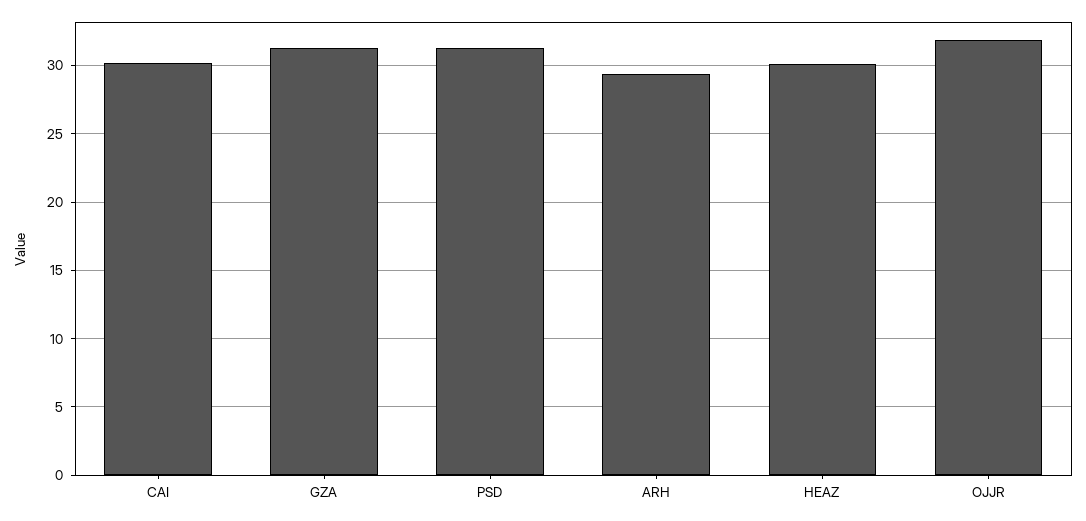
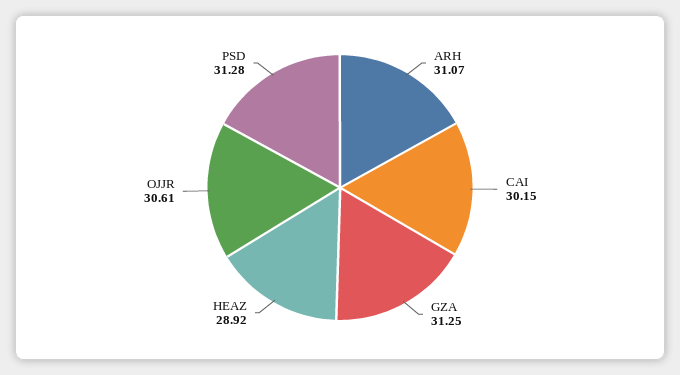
ARH: 29.5 -> 31.07
HEAZ: 30 -> 28.92
OJJR: 32 -> 30.61

